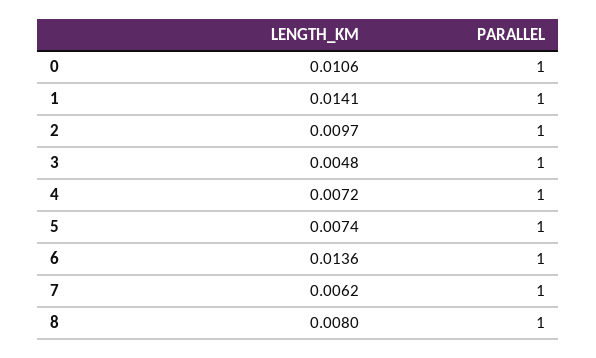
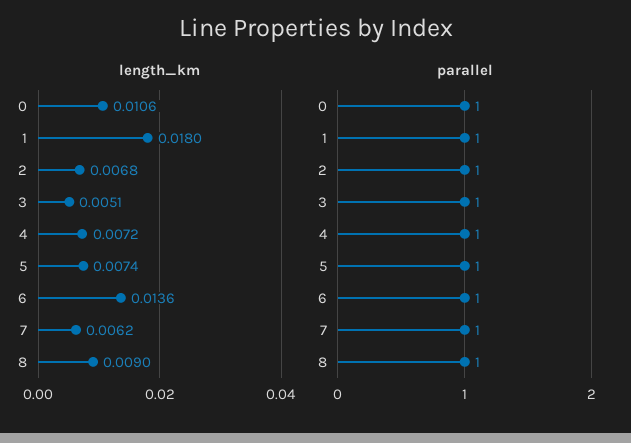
LENGTH_KM, 1: 0.0141 -> 0.018
LENGTH_KM, 2: 0.0097 -> 0.0068
LENGTH_KM, 3: 0.0048 -> 0.0051
LENGTH_KM, 8: 0.008 -> 0.009

